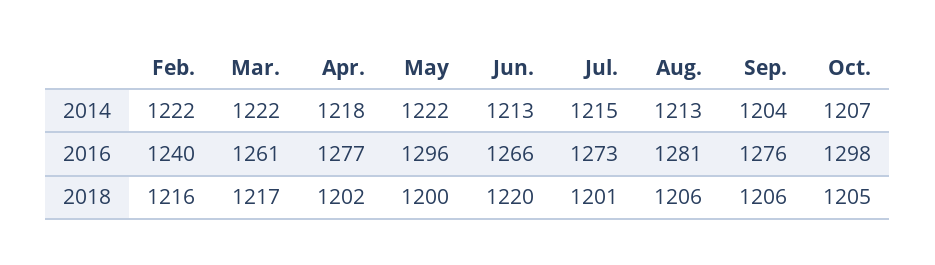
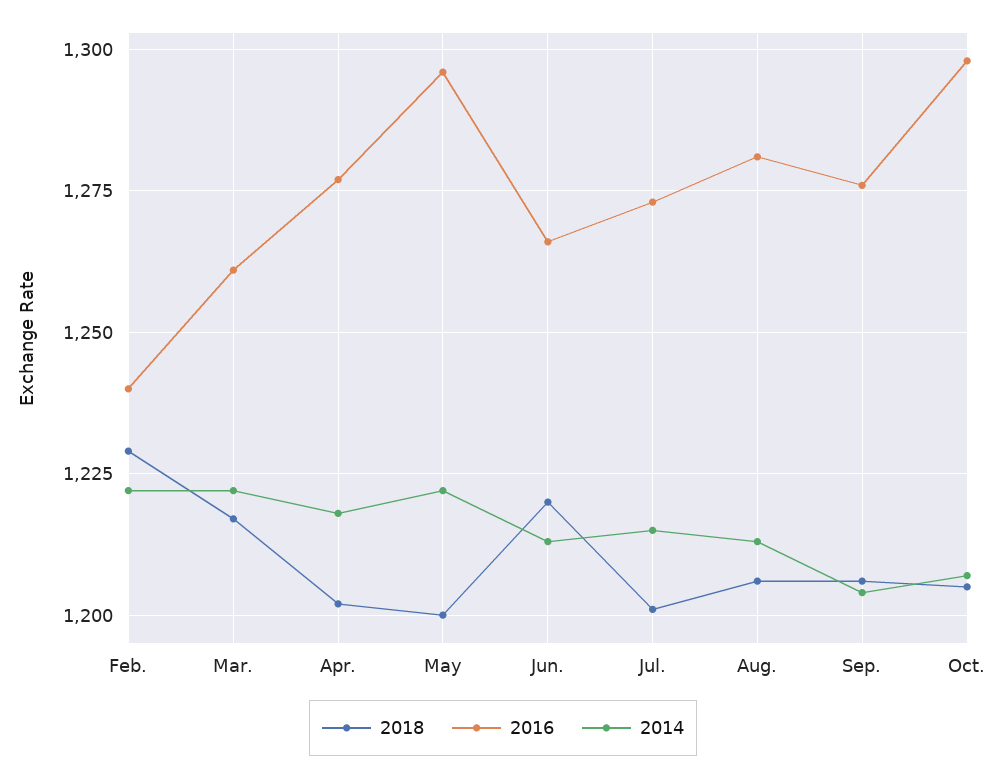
2018, Feb.: 1216 -> 1230

